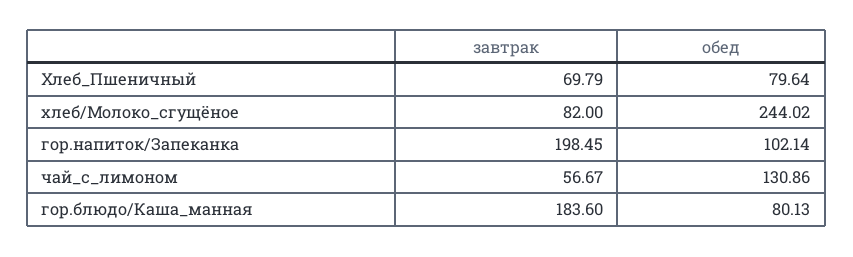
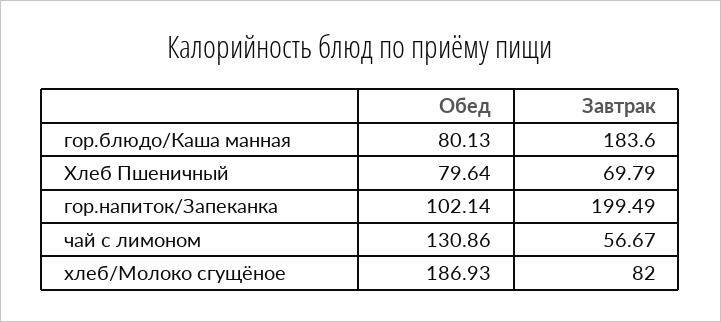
обед, хлеб/Молоко_сгущёное: 244.02 -> 186.93
завтрак, гор.напиток/Запеканка: 198.45 -> 199.49

